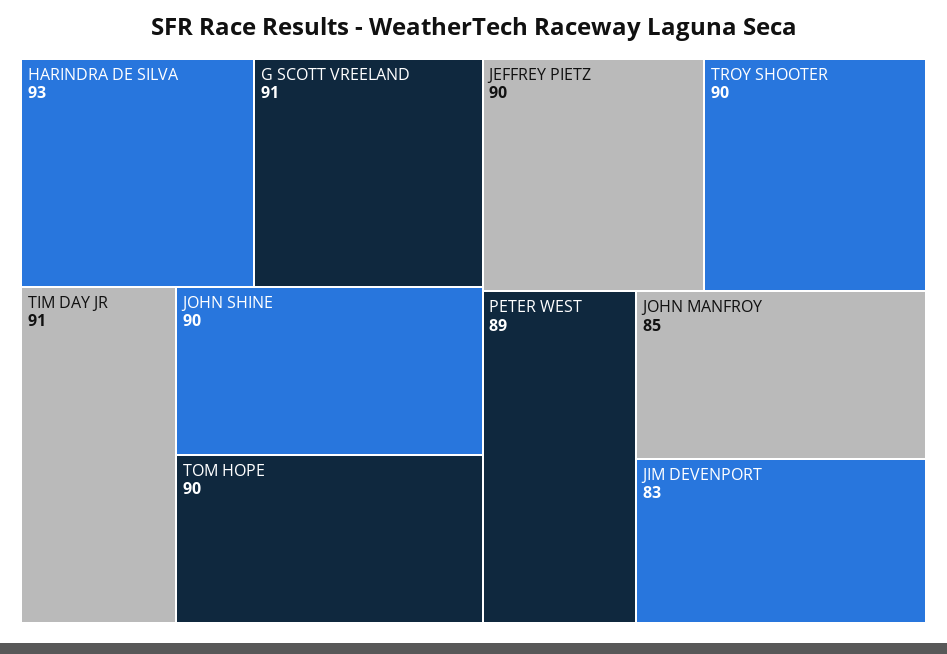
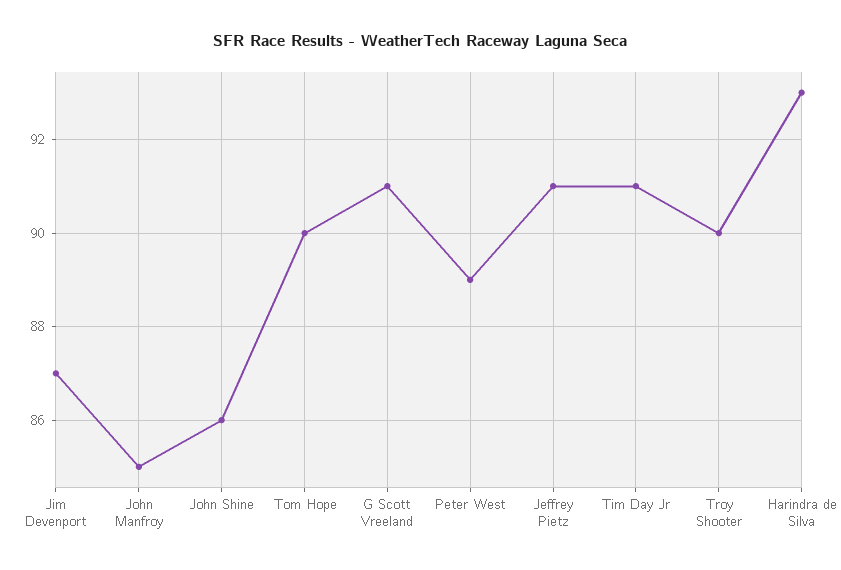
JOHN SHINE: 90 -> 86
JEFFREY PIETZ: 90 -> 91
JIM DEVENPORT: 83 -> 87

